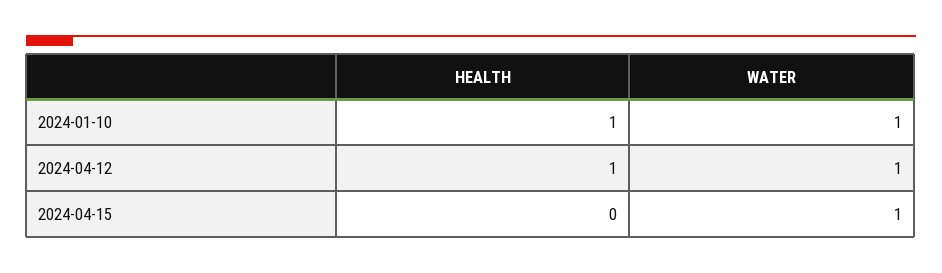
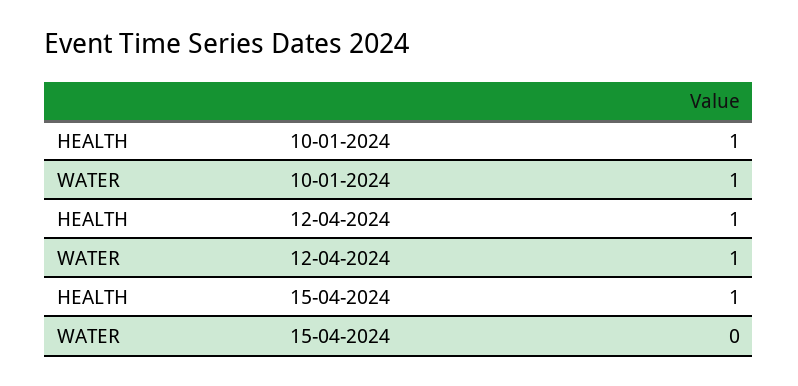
HEALTH, 2024-04-15: 0 -> 1
WATER, 2024-04-15: 1 -> 0

